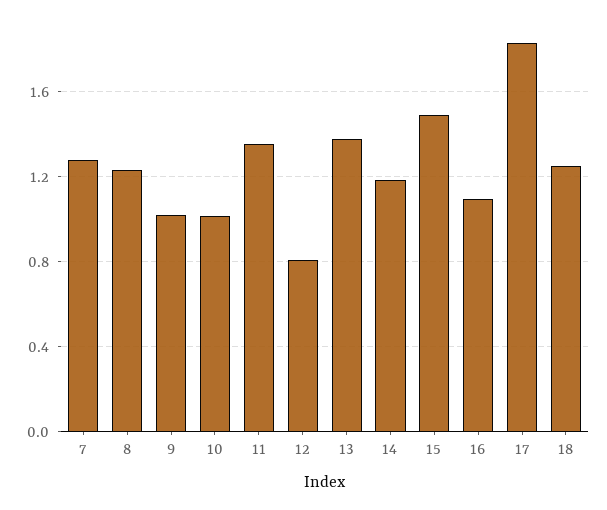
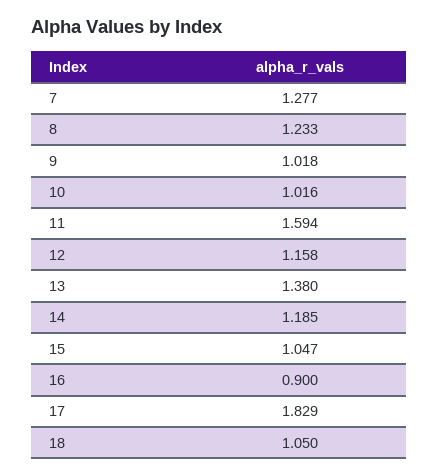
11: 1.35 -> 1.594
12: 0.8 -> 1.158
15: 1.5 -> 1.047
16: 1.1 -> 0.9
18: 1.25 -> 1.05

